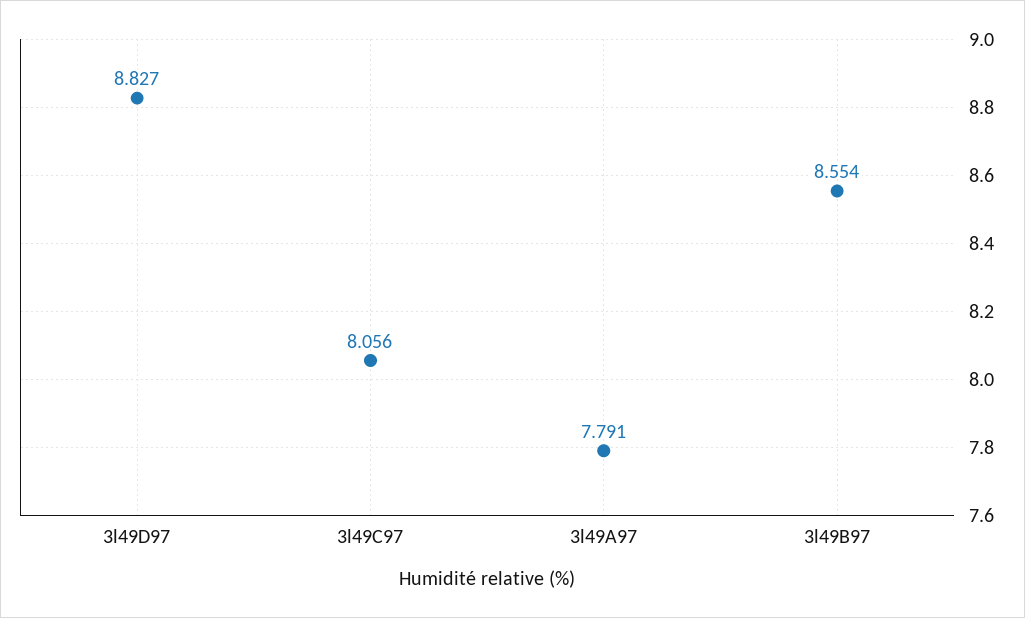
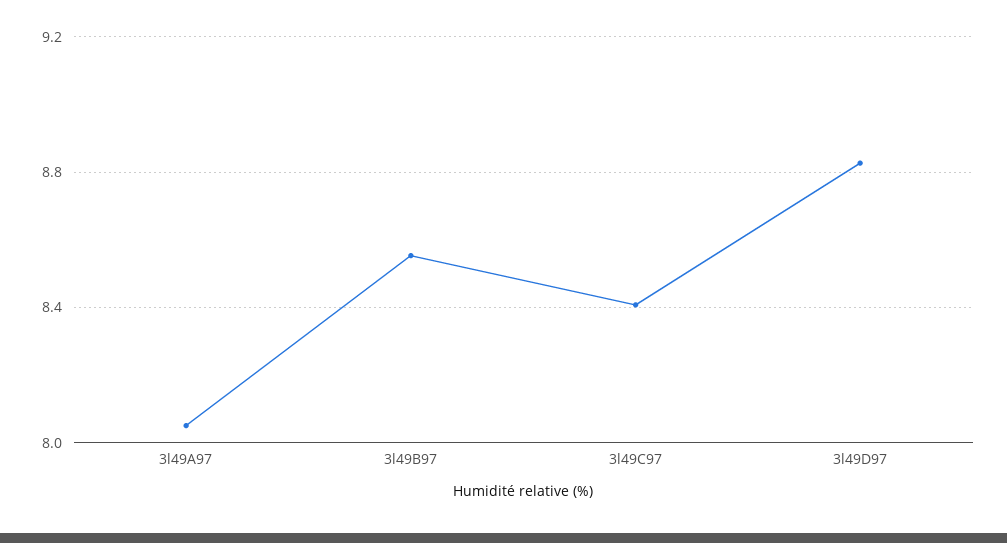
3l49C97: 8.056 -> 8.4
3l49A97: 7.791 -> 8.05

